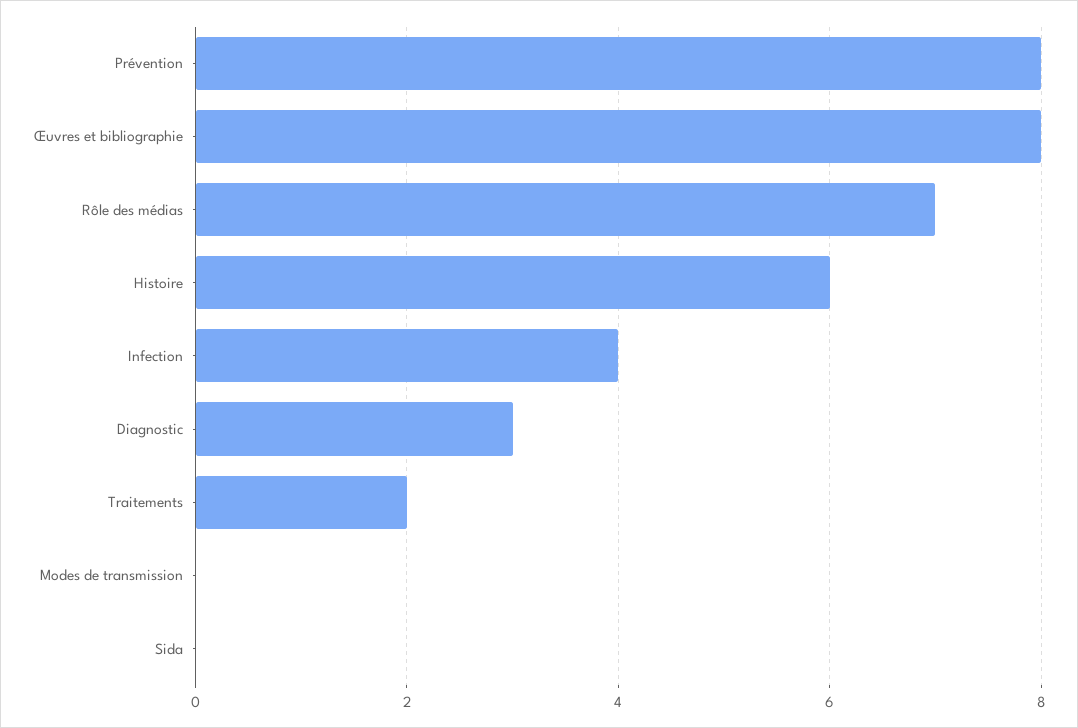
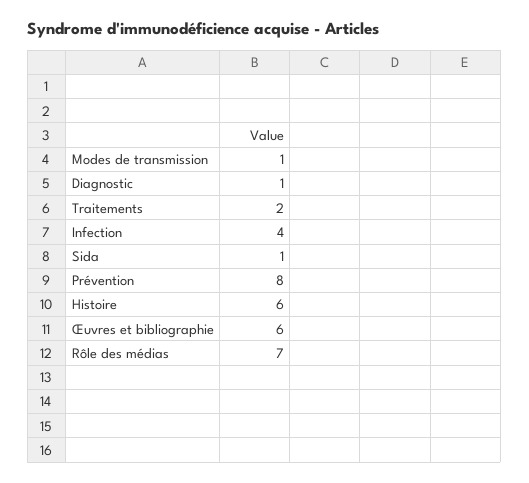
Œuvres et bibliographie: 8 -> 6
Diagnostic: 3 -> 1
Modes de transmission: 0 -> 1
Sida: 0 -> 1

